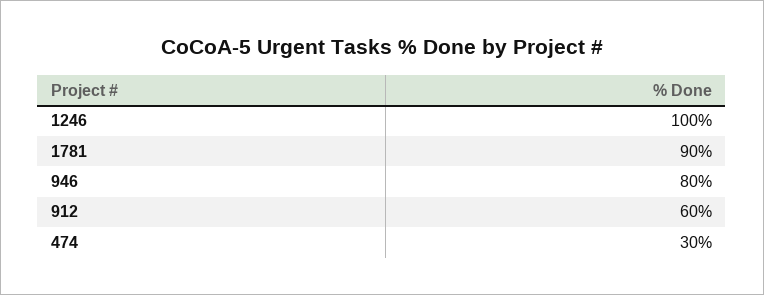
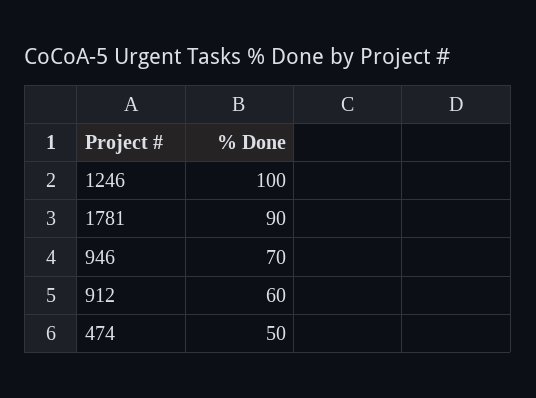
946: 80 -> 70
474: 30 -> 50

